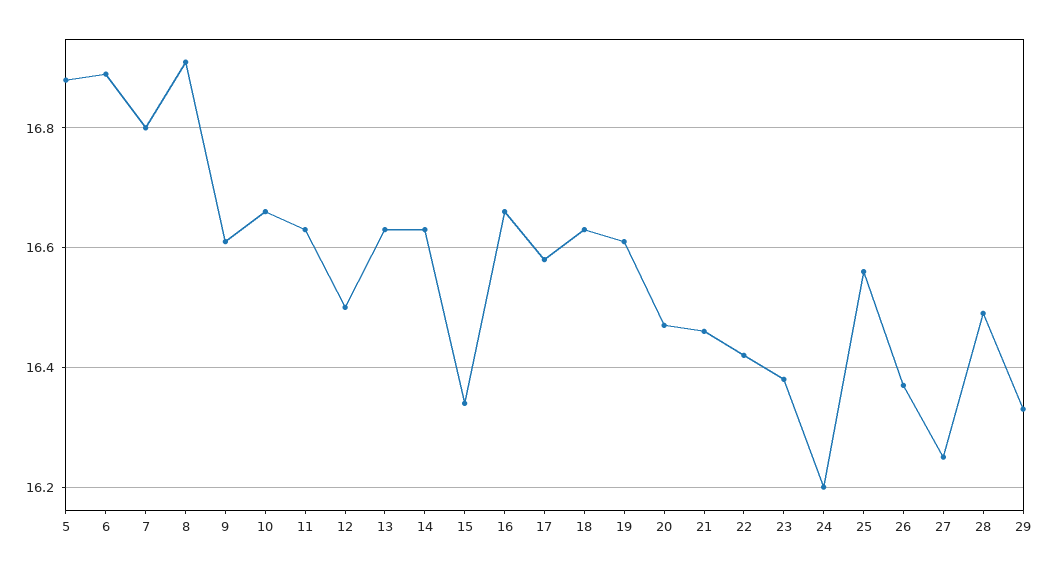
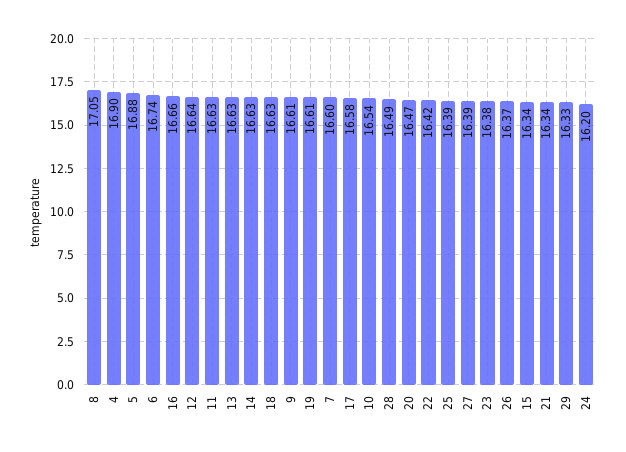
6: 16.9 -> 16.74
7: 16.8 -> 16.6
8: 16.9 -> 17.05
10: 16.65 -> 16.54
12: 16.5 -> 16.64
21: 16.45 -> 16.34
25: 16.55 -> 16.39
27: 16.25 -> 16.39
4: none -> 16.9

